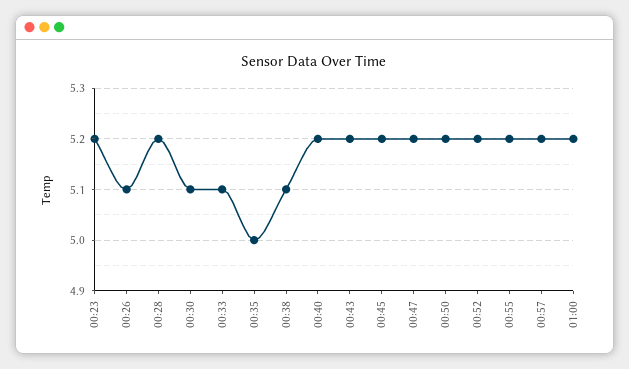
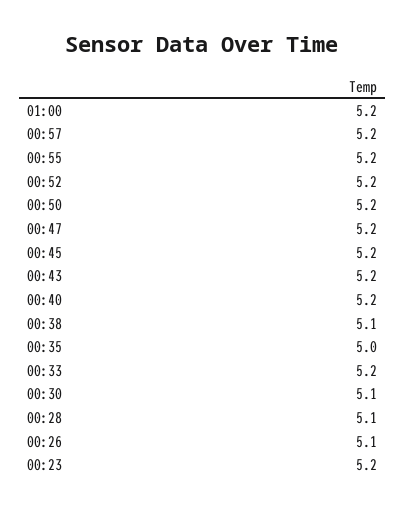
00:28: 5.2 -> 5.1
00:33: 5.1 -> 5.2

